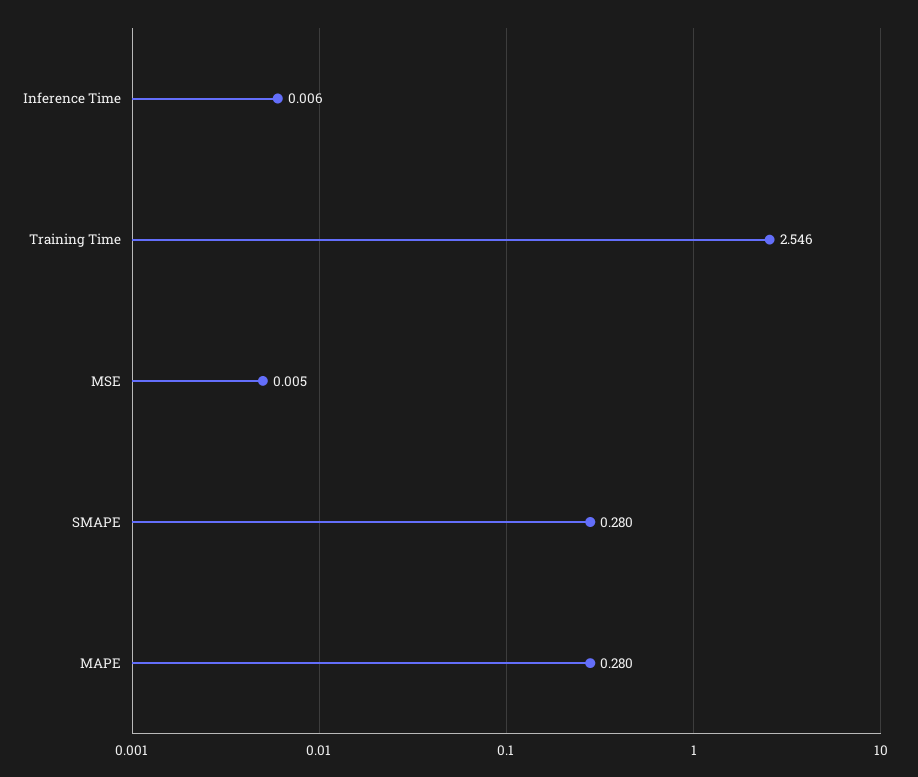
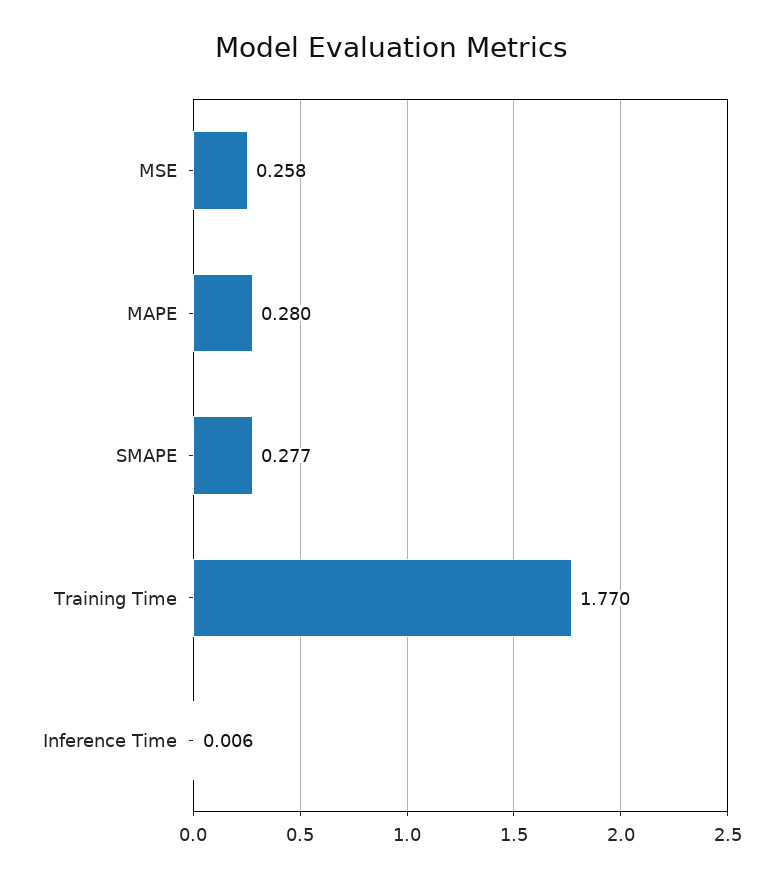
Training Time: 2.546 -> 1.77
MSE: 0.005 -> 0.258
SMAPE: 0.28 -> 0.277

